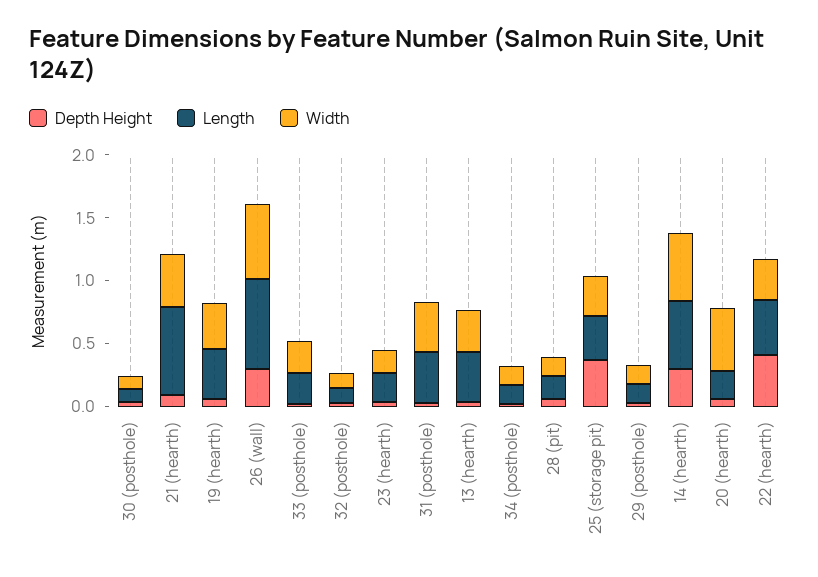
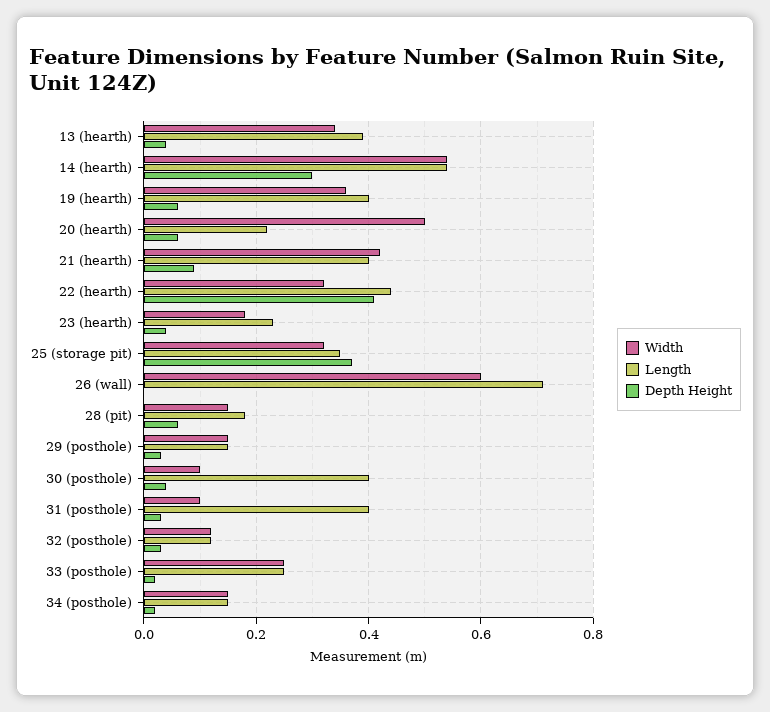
Length, 30 (posthole): 0.1 -> 0.4
Length, 21 (hearth): 0.7 -> 0.4
Depth Height, 26 (wall): 0.3 -> 0
Width, 31 (posthole): 0.4 -> 0.1

